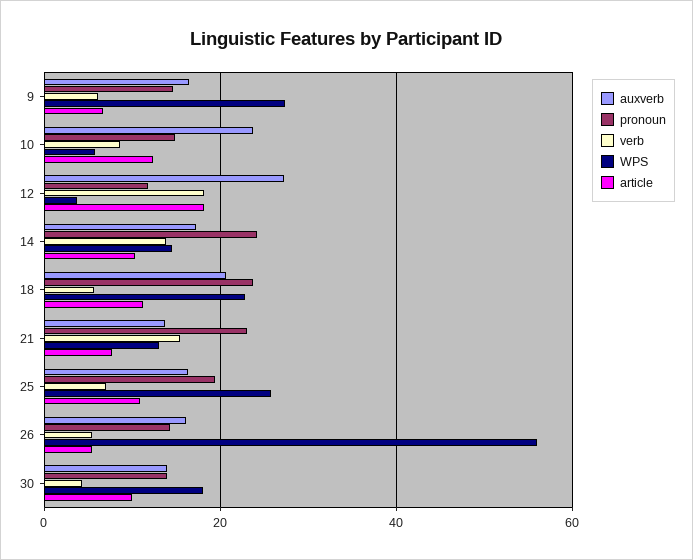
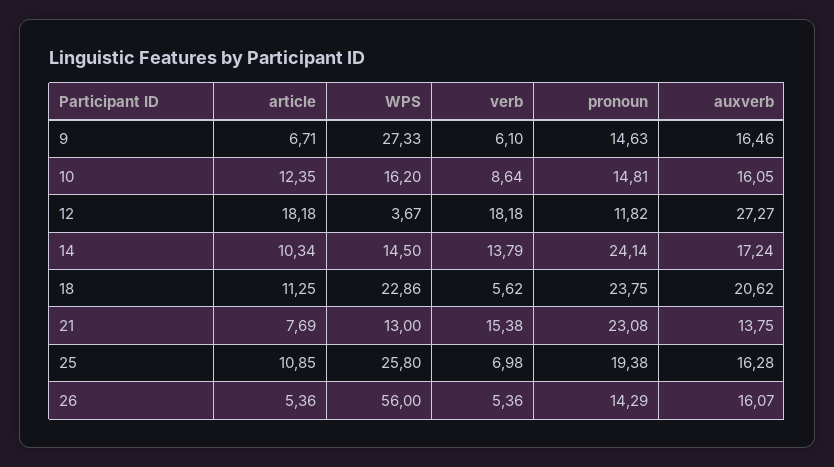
auxverb, 10: 24 -> 16.05
WPS, 10: 6 -> 16.2
auxverb, 30: 14 -> none
pronoun, 30: 14 -> none
verb, 30: 4 -> none
WPS, 30: 18 -> none
article, 30: 10 -> none

